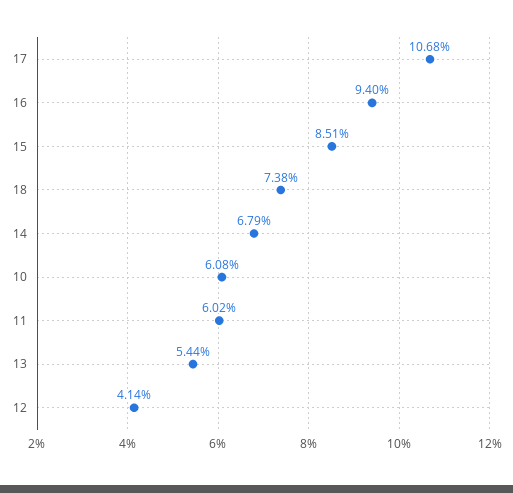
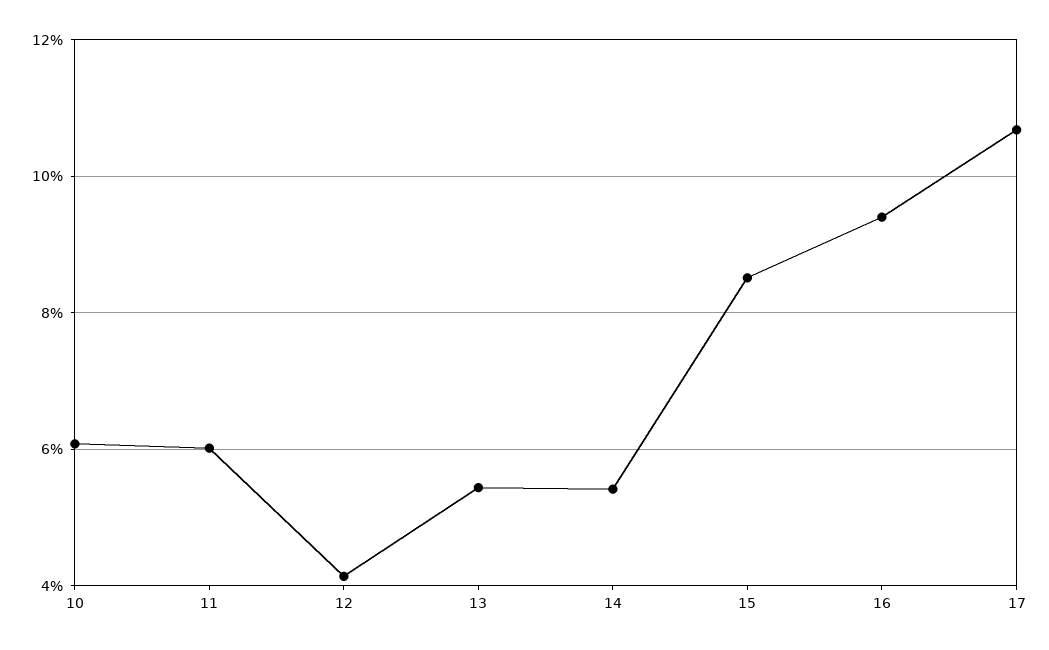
18: 7.38 -> none
14: 6.79 -> 5.4

